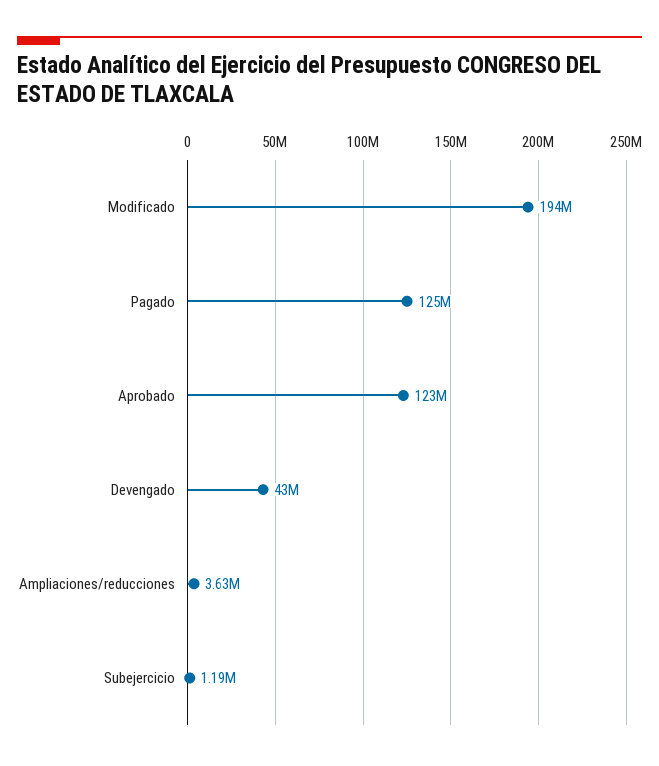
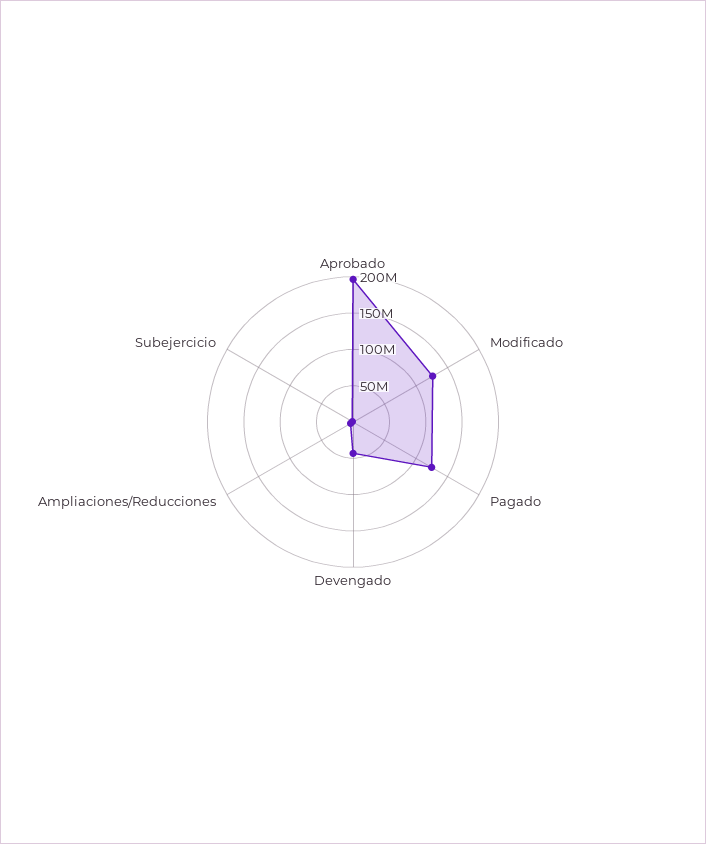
Modificado: 194000000 -> 125000000
Aprobado: 123000000 -> 200000000

